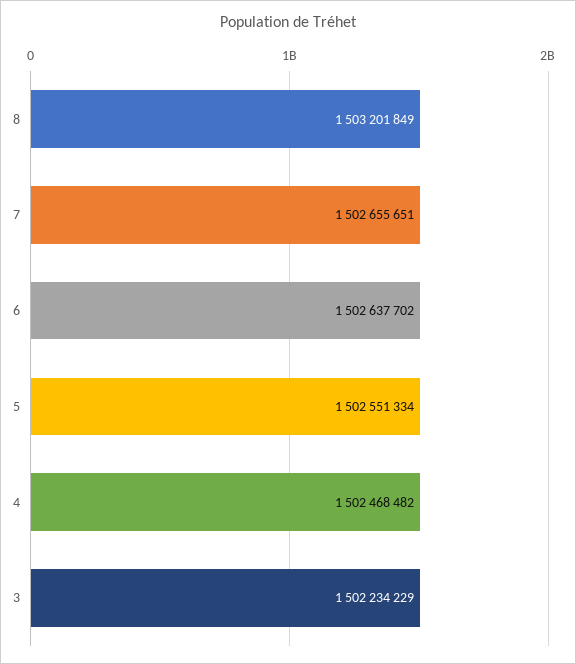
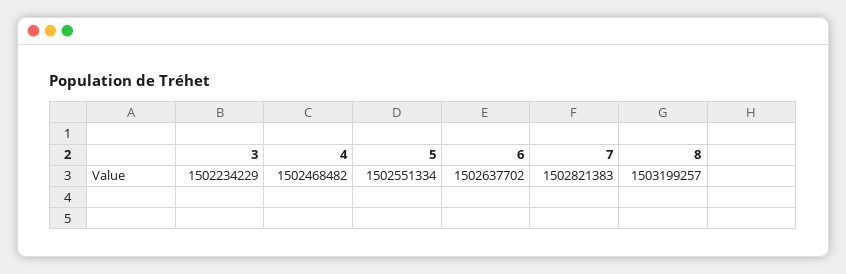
8: 1503201849 -> 1503199257
7: 1502655651 -> 1502821383

